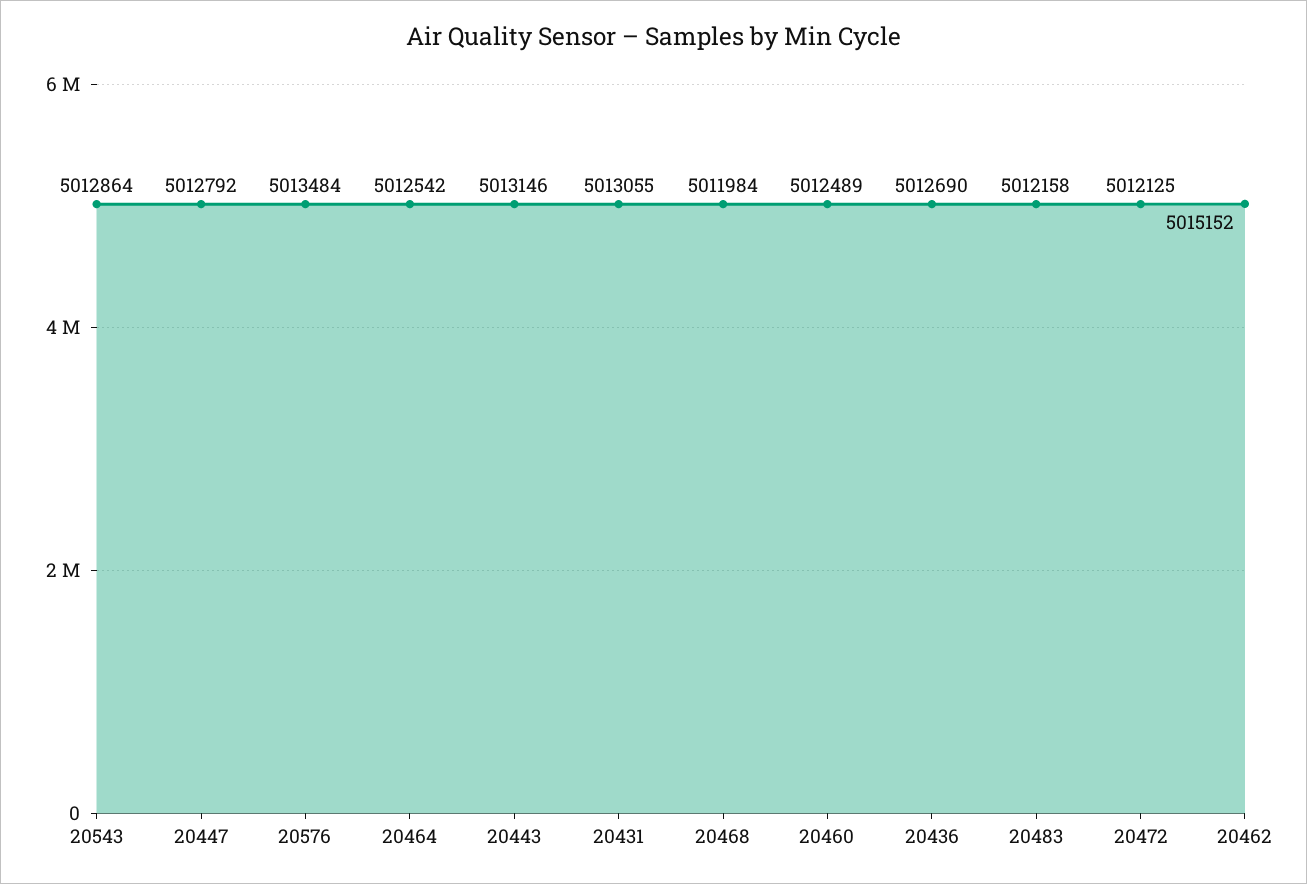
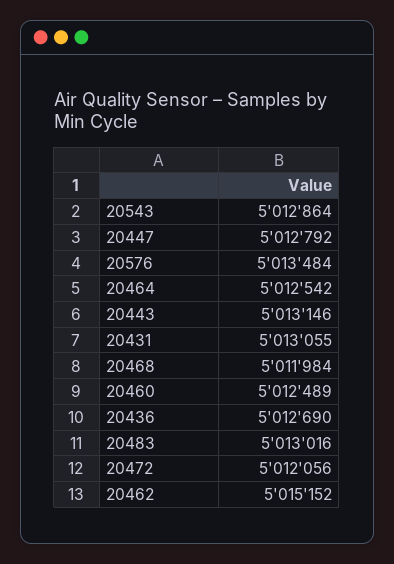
20483: 5012158 -> 5013016
20472: 5012125 -> 5012056

